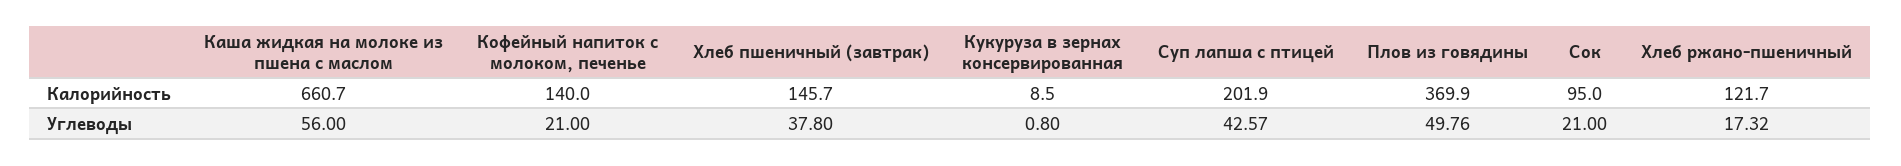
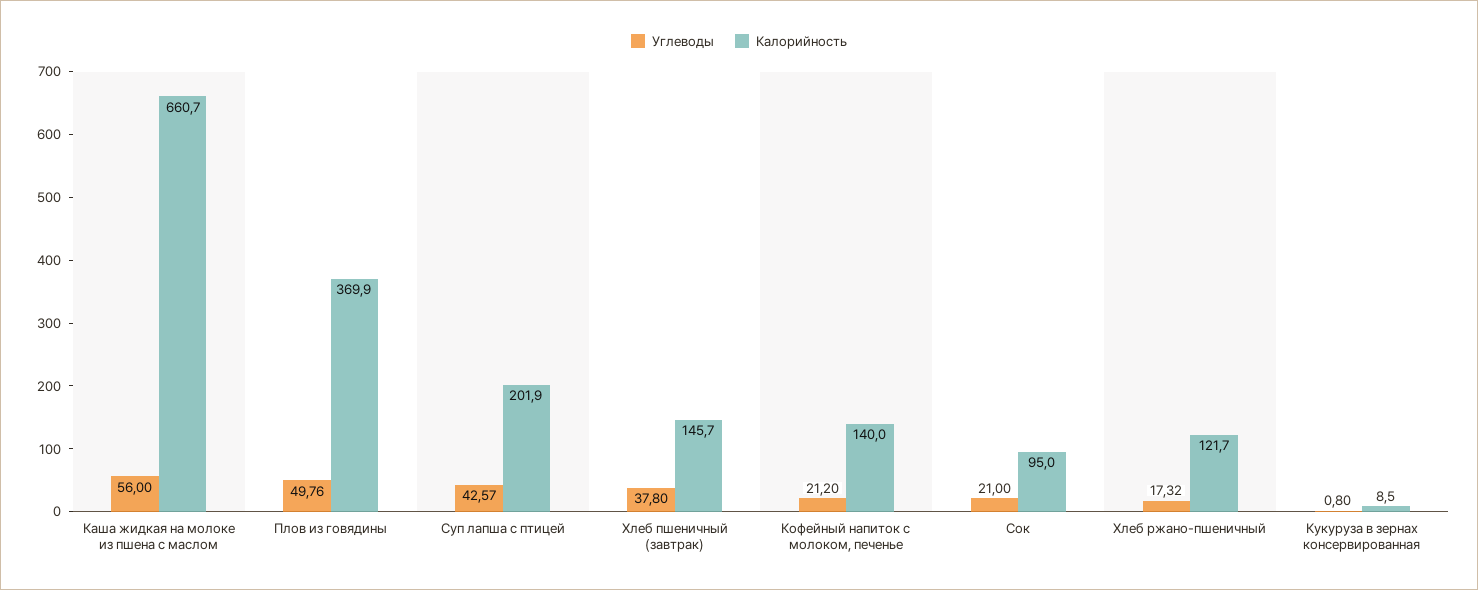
Углеводы, Кофейный напиток с молоком, печенье: 21 -> 21.2

